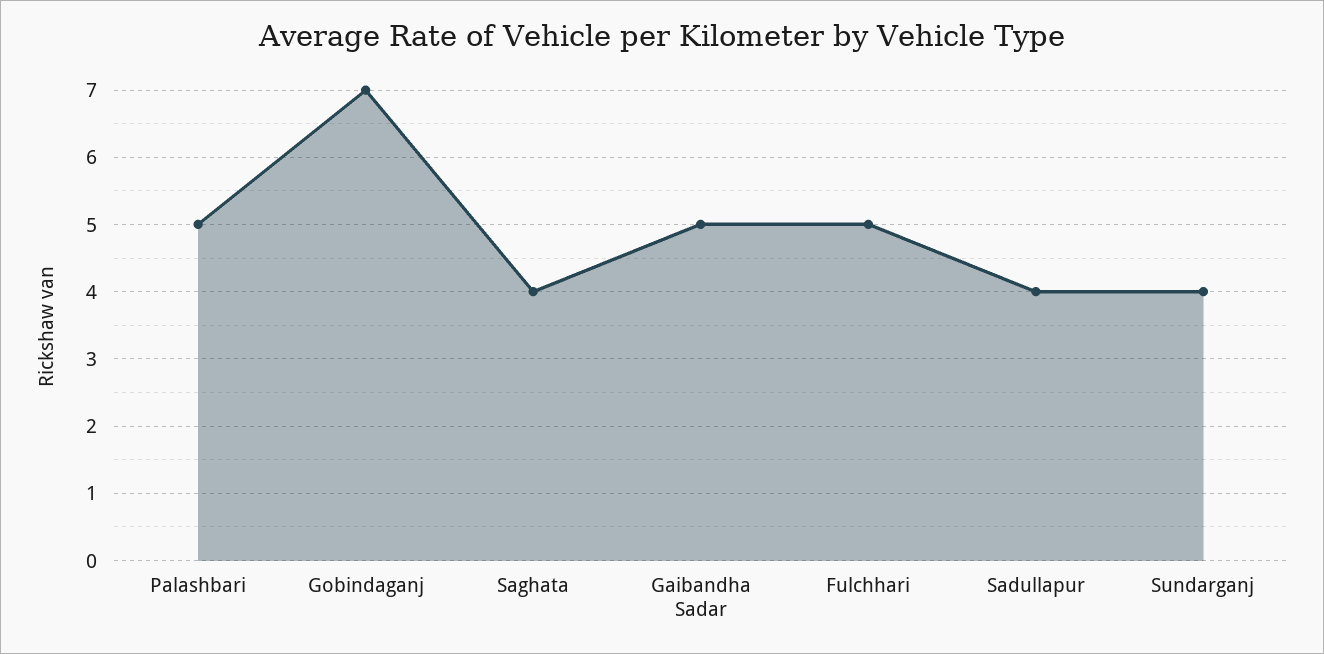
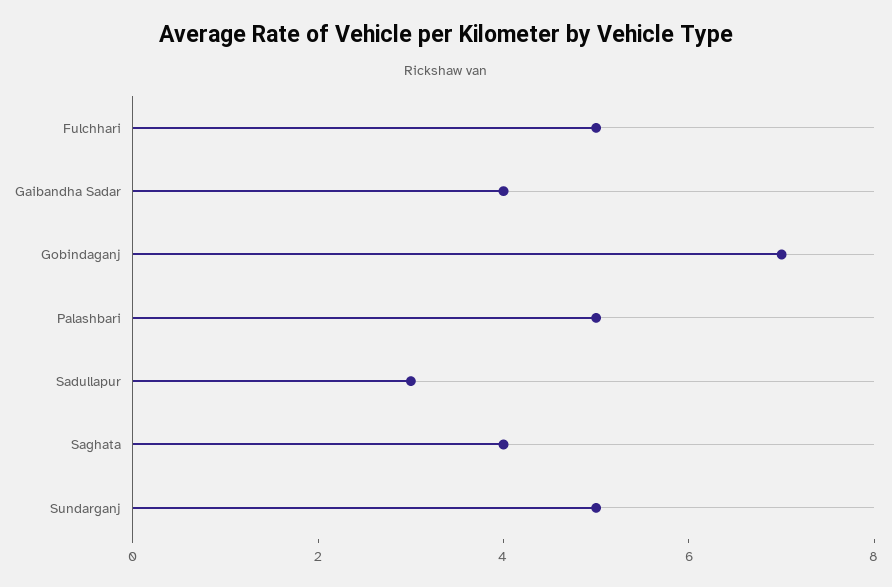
Gaibandha Sadar: 5 -> 4
Sadullapur: 4 -> 3
Sundarganj: 4 -> 5

